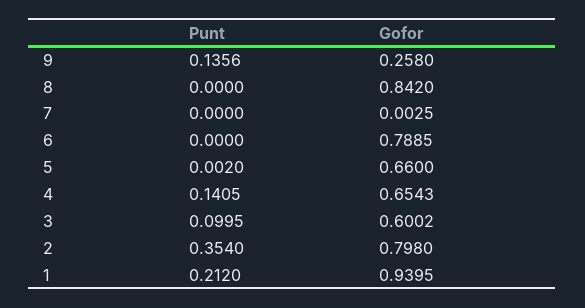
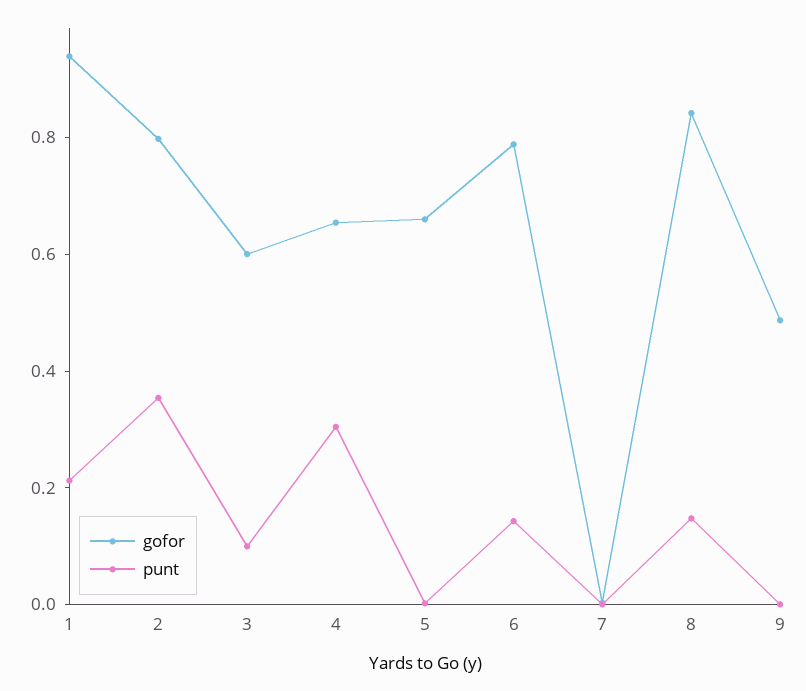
Punt, 9: 0.1356 -> 0
Gofor, 9: 0.258 -> 0.5
Punt, 8: 0 -> 0.15
Punt, 6: 0 -> 0.15
Punt, 4: 0.1405 -> 0.3

